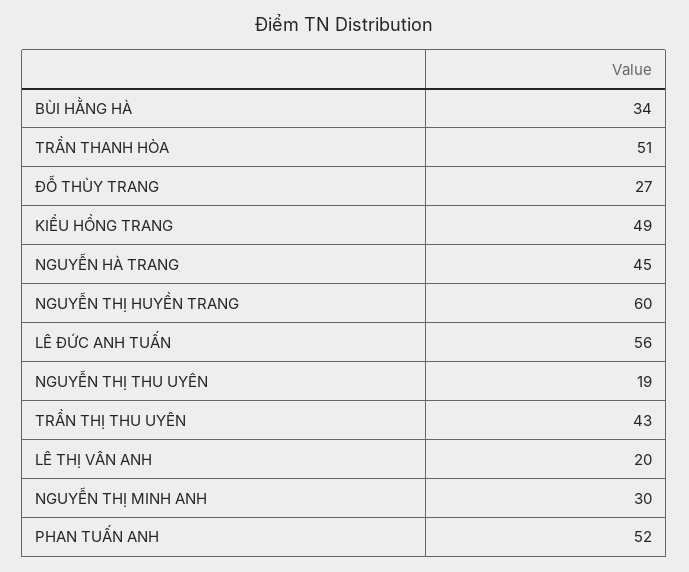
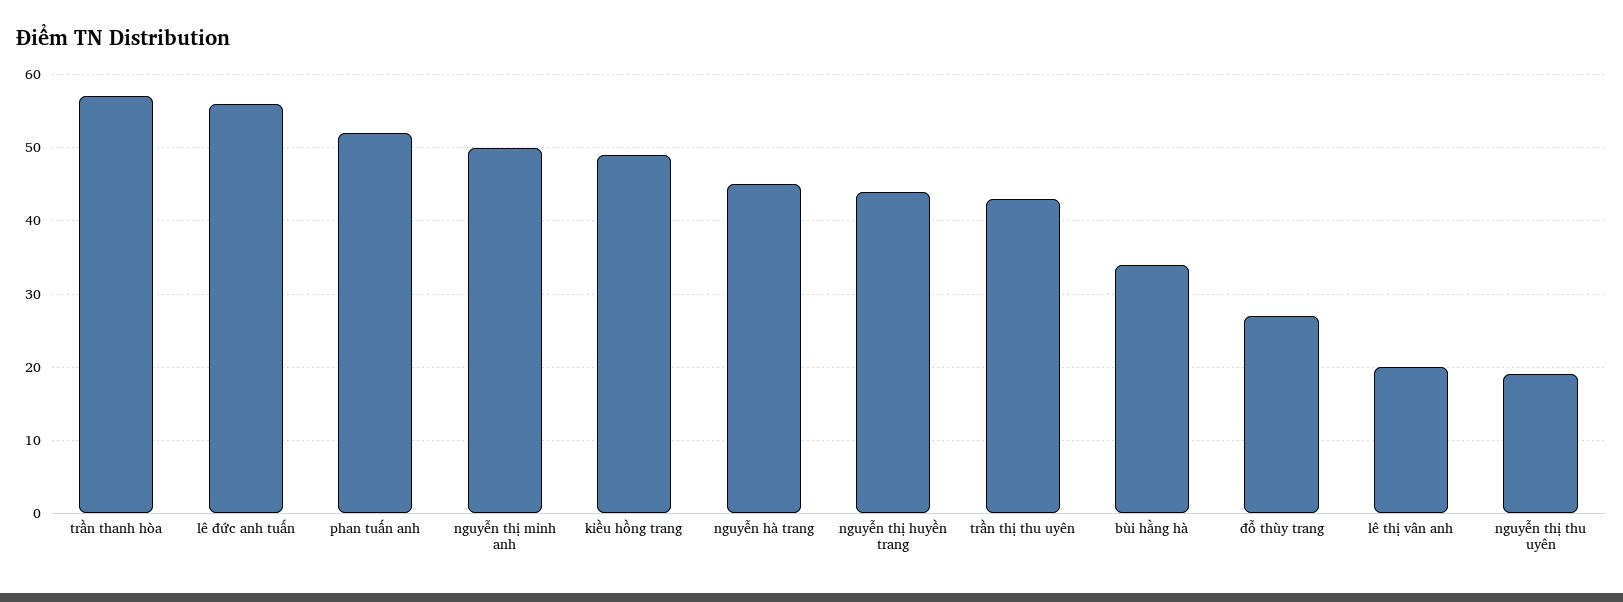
TRẦN THANH HÒA: 51 -> 57
NGUYỄN THỊ HUYỀN TRANG: 60 -> 44
NGUYỄN THỊ MINH ANH: 30 -> 50

